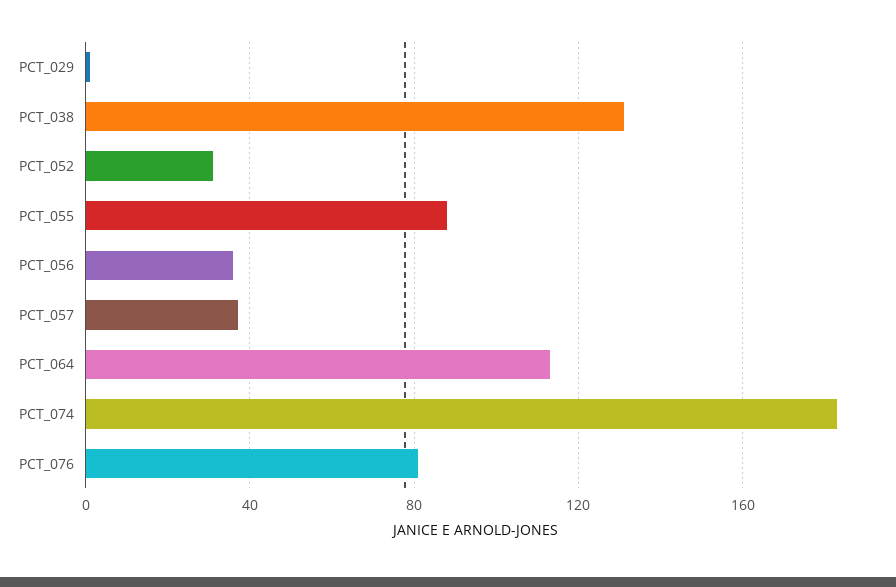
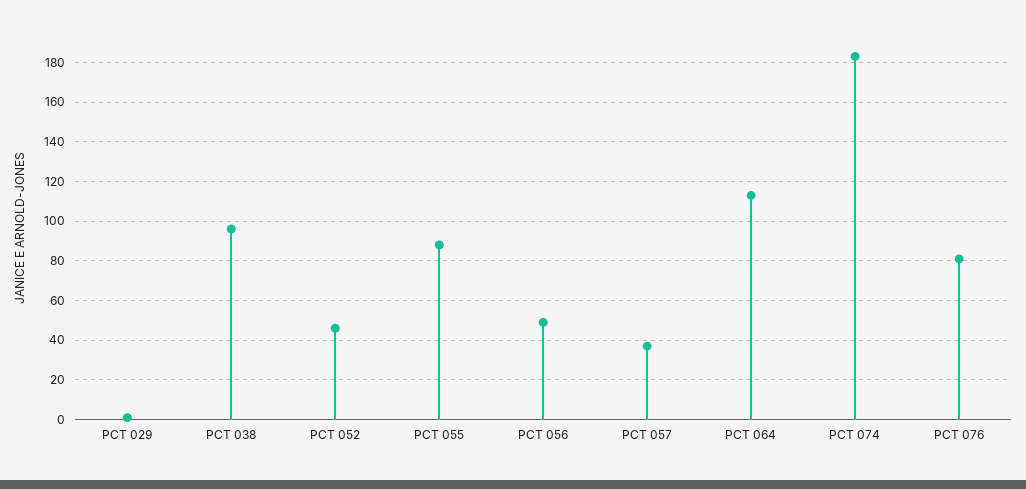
PCT_038: 130 -> 95
PCT_052: 30 -> 45
PCT_056: 35 -> 50

